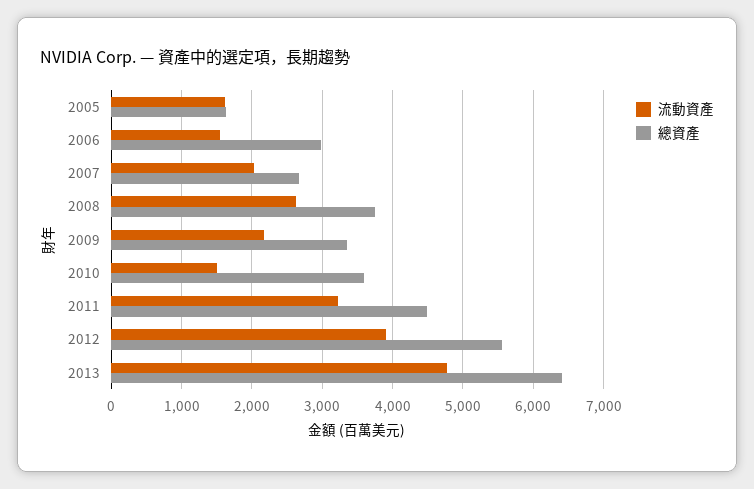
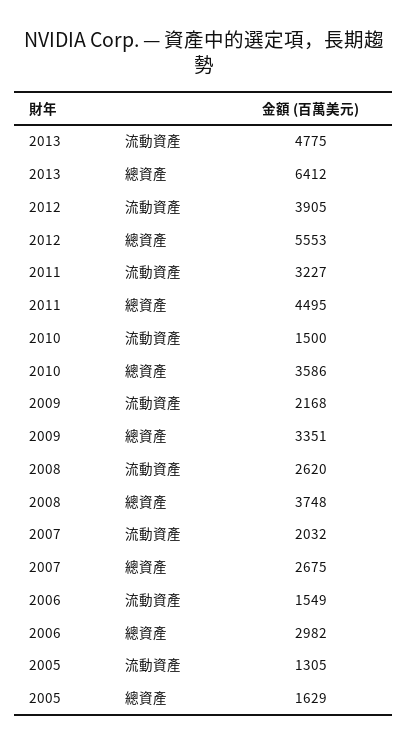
流動資產, 2005: 1600 -> 1305

